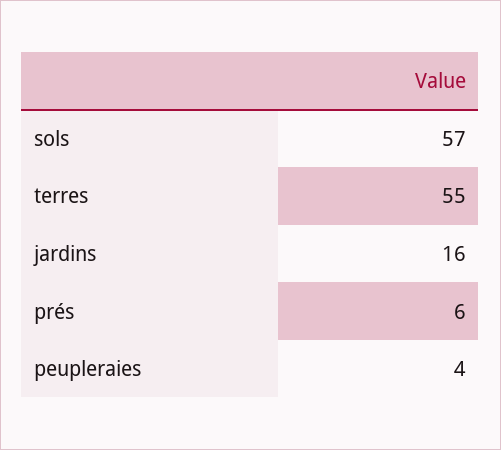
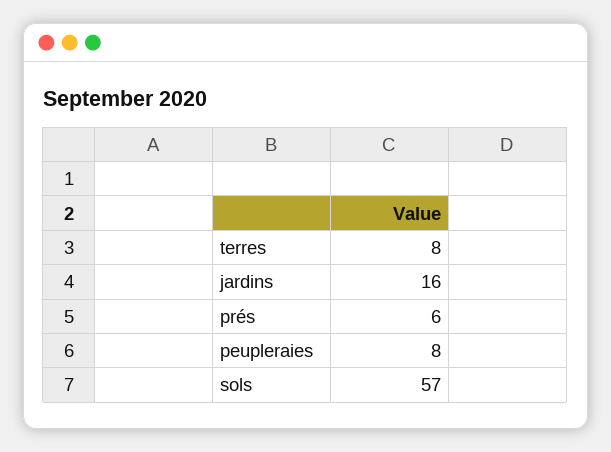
terres: 55 -> 8
peupleraies: 4 -> 8

